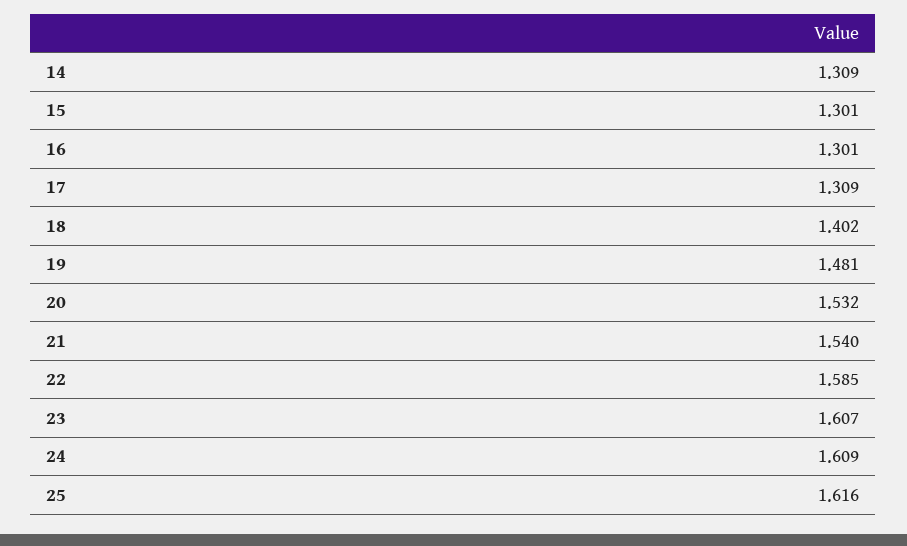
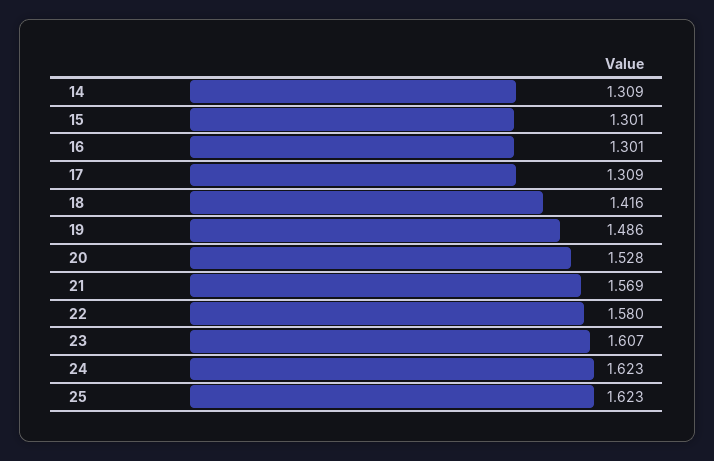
18: 1.402 -> 1.416
19: 1.481 -> 1.486
20: 1.532 -> 1.528
21: 1.54 -> 1.569
22: 1.585 -> 1.58
24: 1.609 -> 1.623
25: 1.616 -> 1.623

